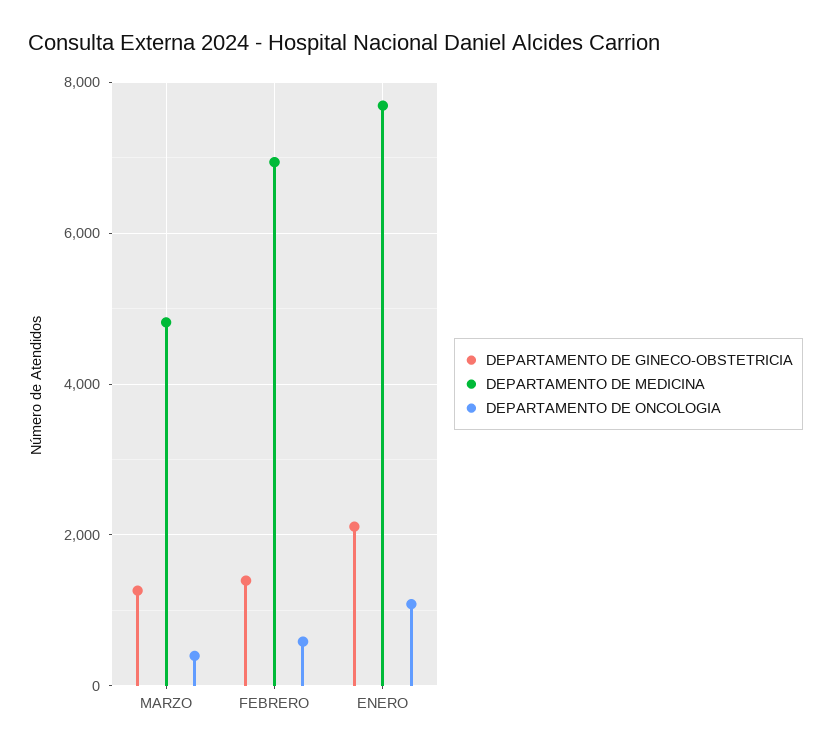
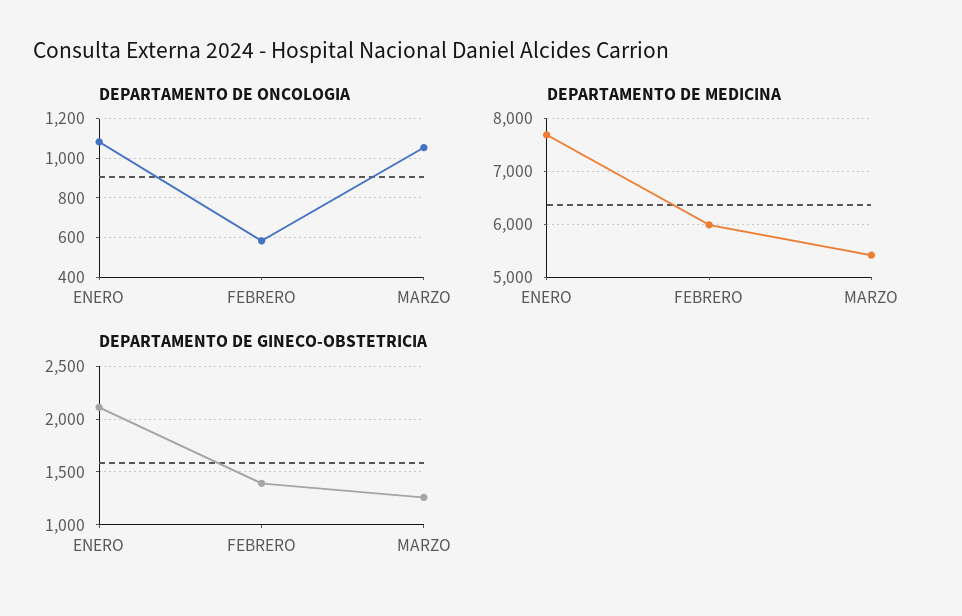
DEPARTAMENTO DE MEDICINA, MARZO: 4800 -> 5400
DEPARTAMENTO DE ONCOLOGIA, MARZO: 400 -> 1050
DEPARTAMENTO DE MEDICINA, FEBRERO: 7000 -> 6000

